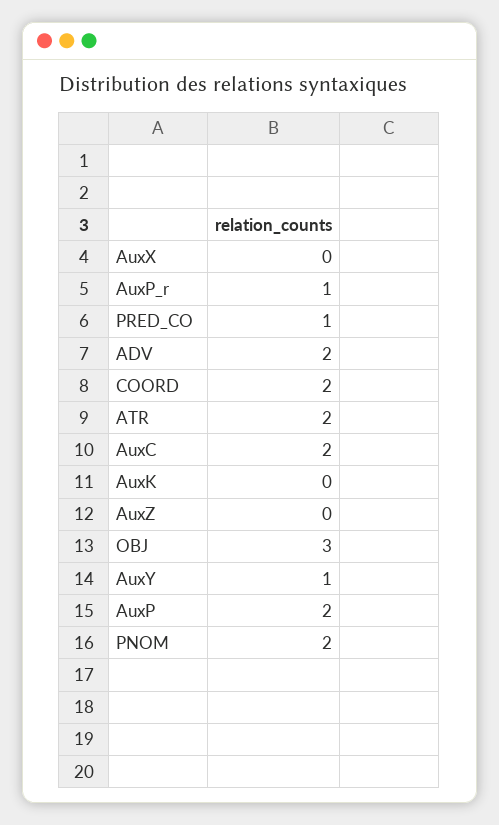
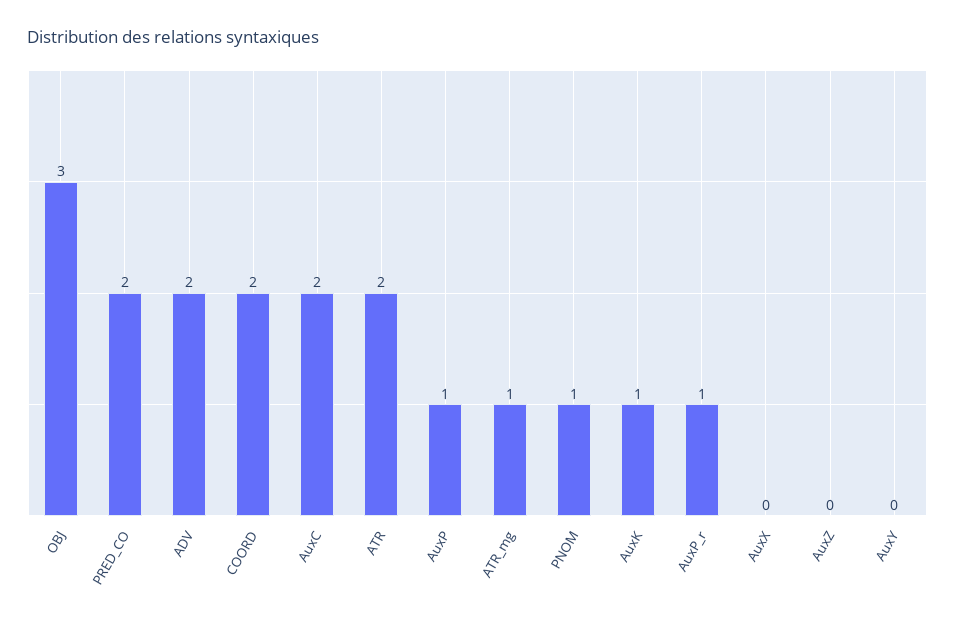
PRED_CO: 1 -> 2
AuxK: 0 -> 1
AuxY: 1 -> 0
AuxP: 2 -> 1
PNOM: 2 -> 1
ATR_mg: none -> 1

